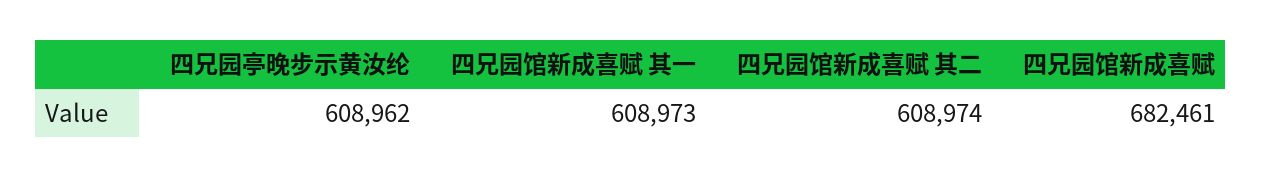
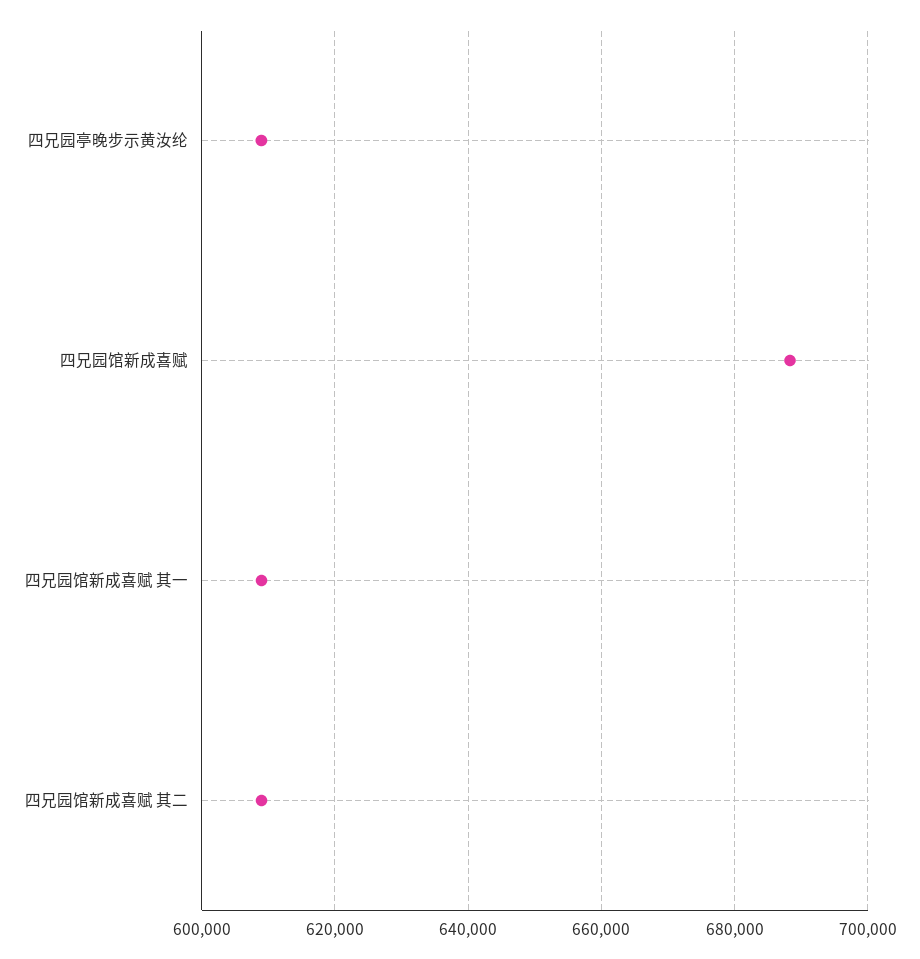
四兄园馆新成喜赋: 682461 -> 688000

